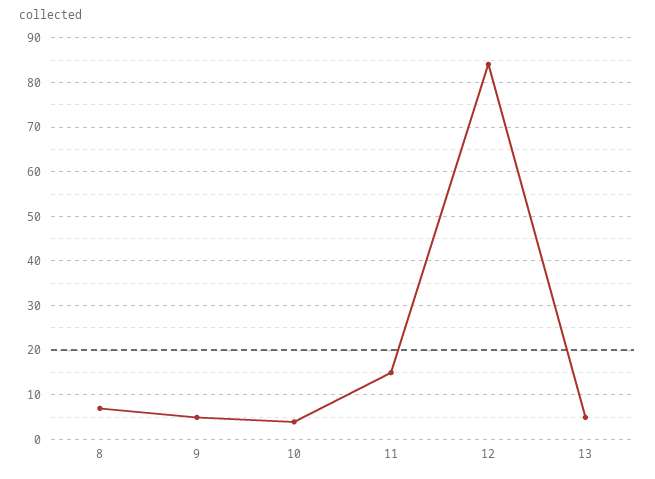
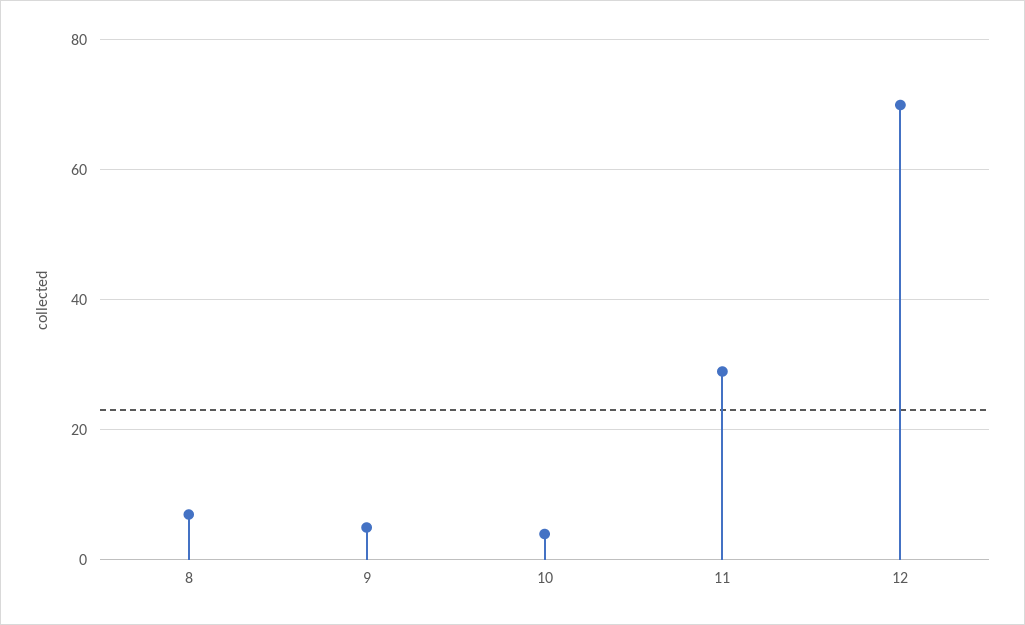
11: 15 -> 30
12: 85 -> 70
13: 5 -> none

